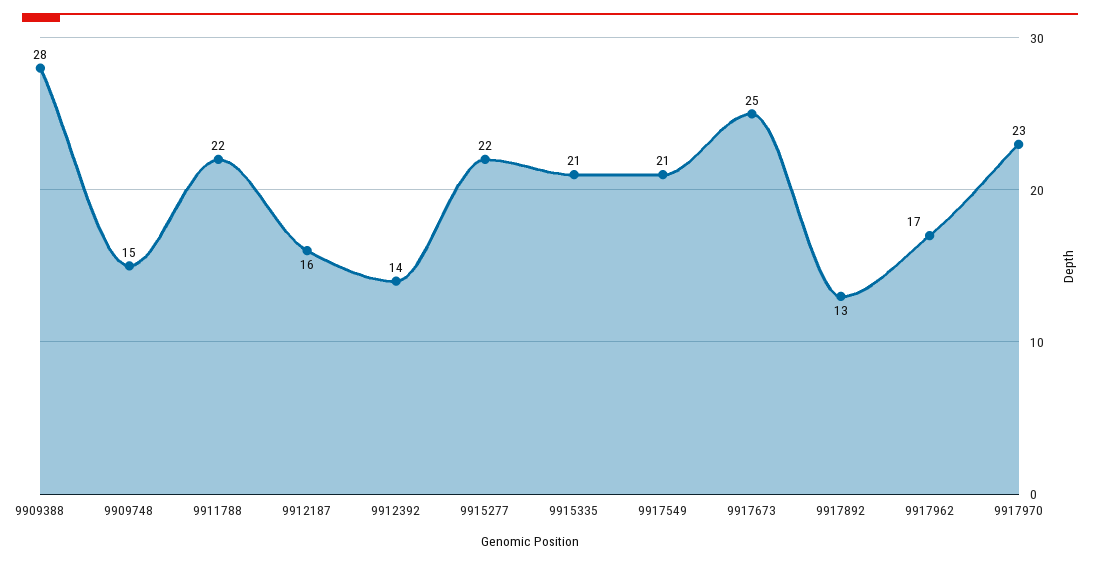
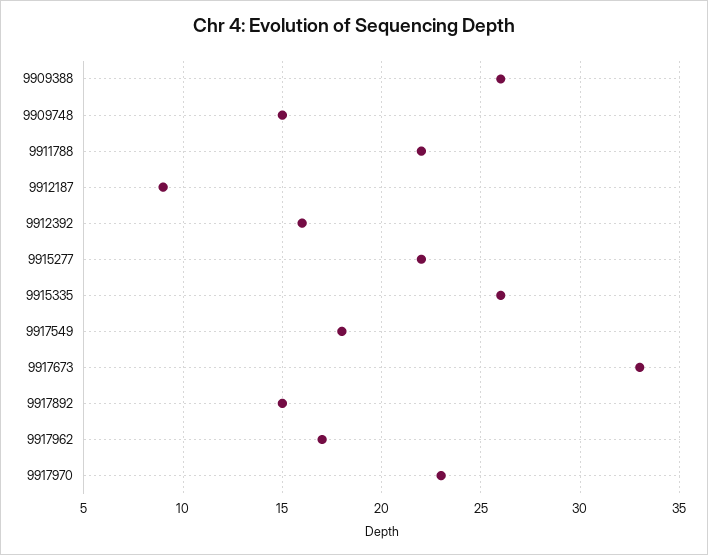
9909388: 28 -> 26
9912187: 16 -> 9
9912392: 14 -> 16
9915335: 21 -> 26
9917549: 21 -> 18
9917673: 25 -> 33
9917892: 13 -> 15

